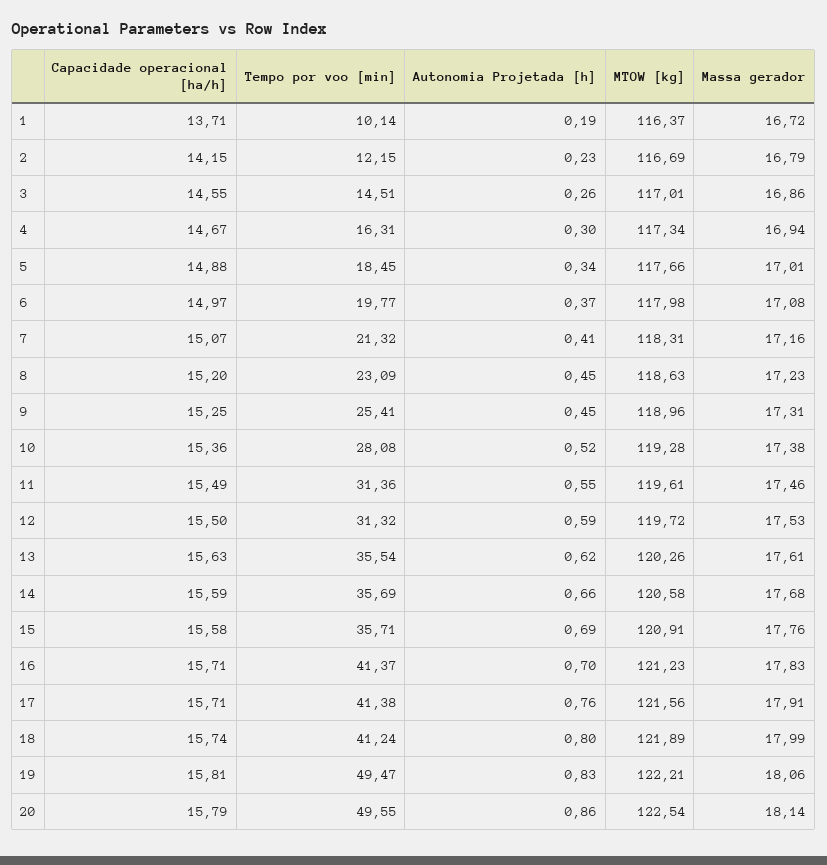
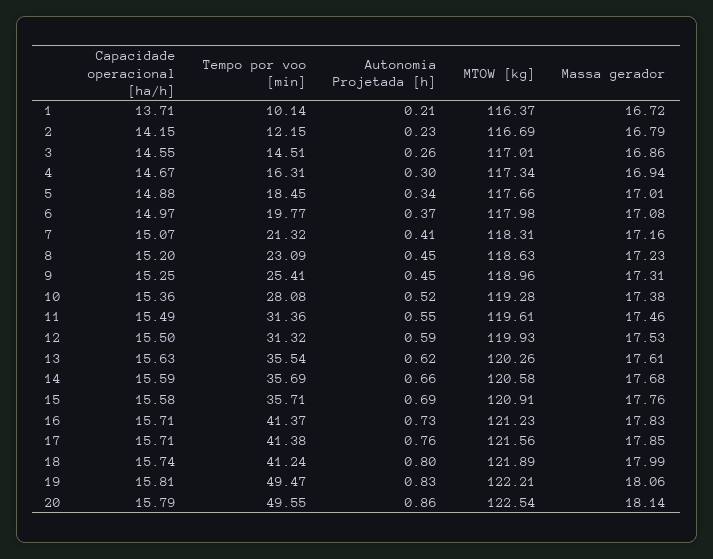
Autonomia Projetada [h], 1: 0.19 -> 0.21
MTOW [kg], 12: 119.72 -> 119.93
Autonomia Projetada [h], 16: 0.7 -> 0.73
Massa gerador, 17: 17.91 -> 17.85

